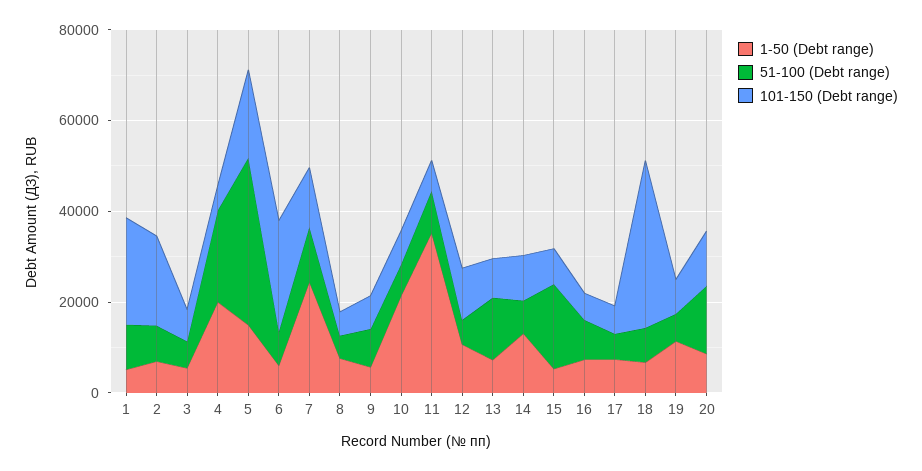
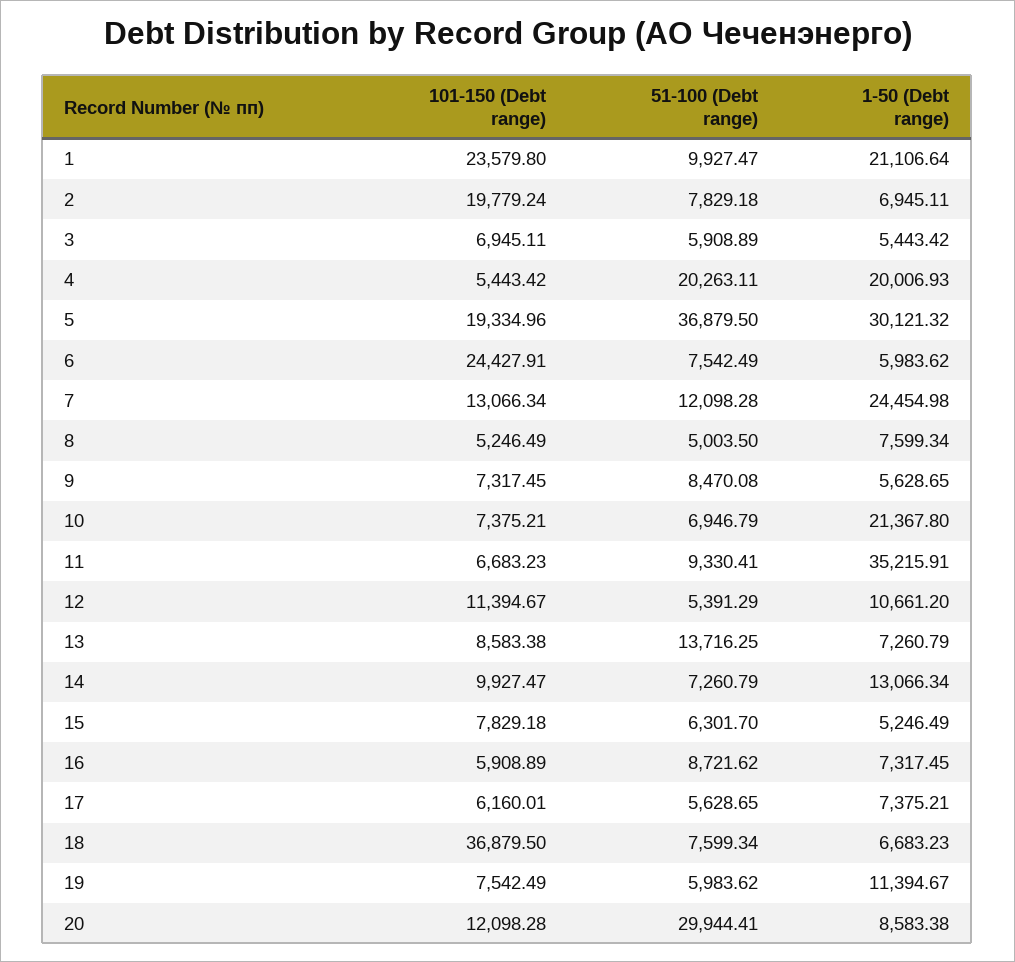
1-50 (Debt range), 1: 5000 -> 21106.64
1-50 (Debt range), 5: 15000 -> 30121.32
51-100 (Debt range), 15: 20000 -> 6301.7
51-100 (Debt range), 20: 15000 -> 29944.41

